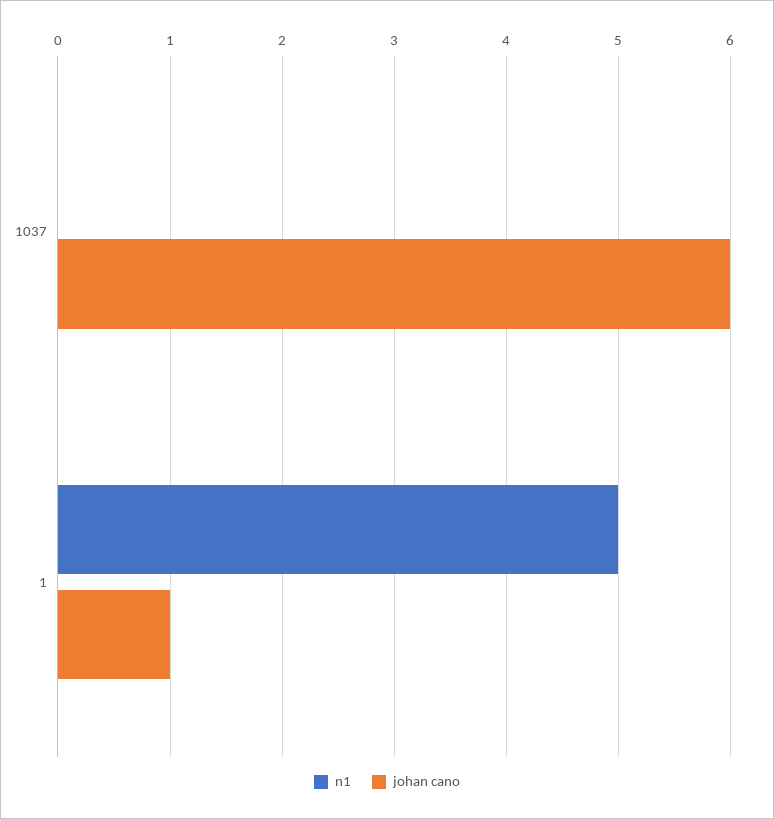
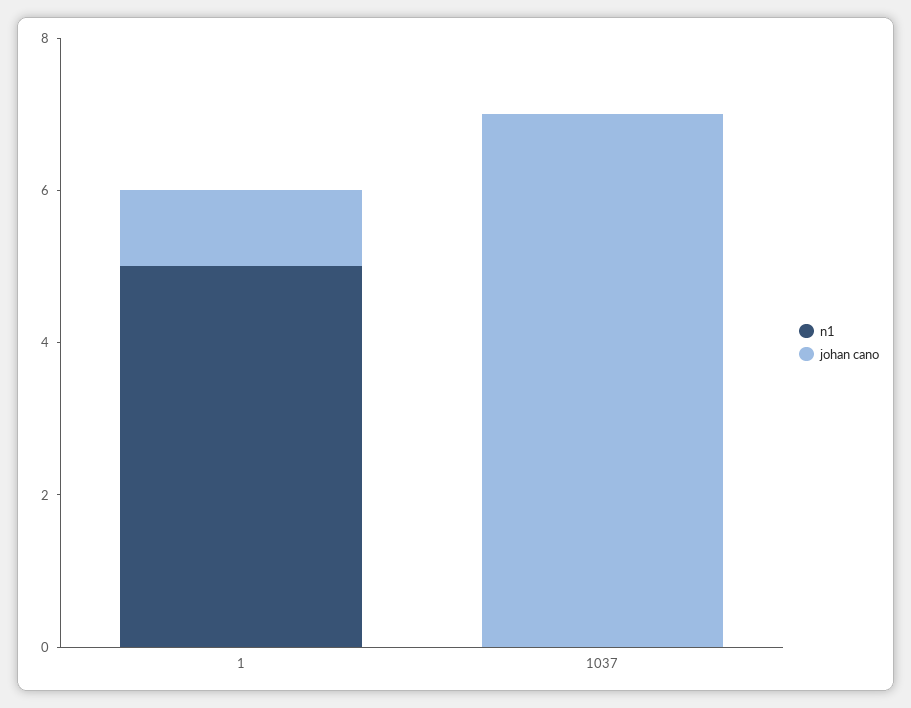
johan cano, 1037: 6 -> 7

